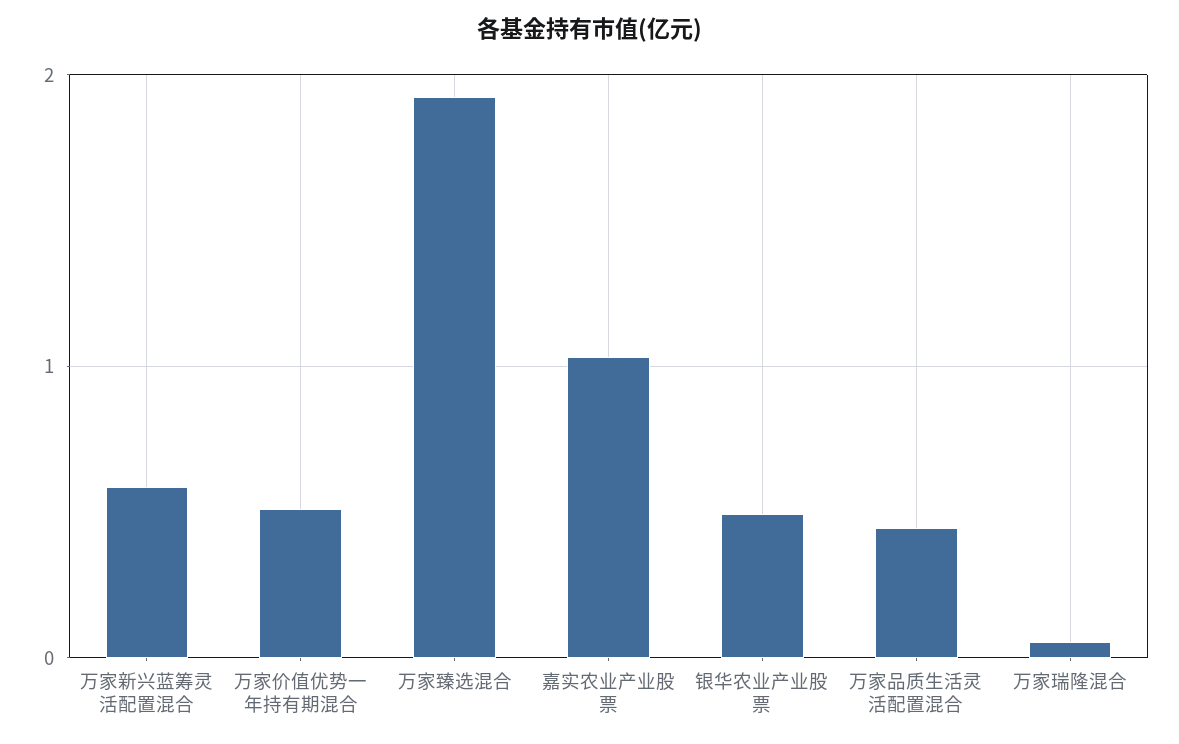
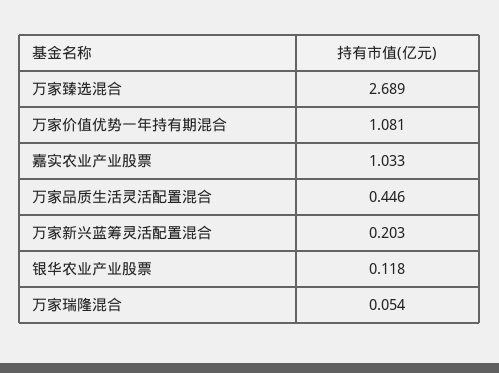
万家新兴蓝筹灵活配置混合: 0.6 -> 0.203
万家价值优势一年持有期混合: 0.5 -> 1.081
万家臻选混合: 1.9 -> 2.689
银华农业产业股票: 0.5 -> 0.118

